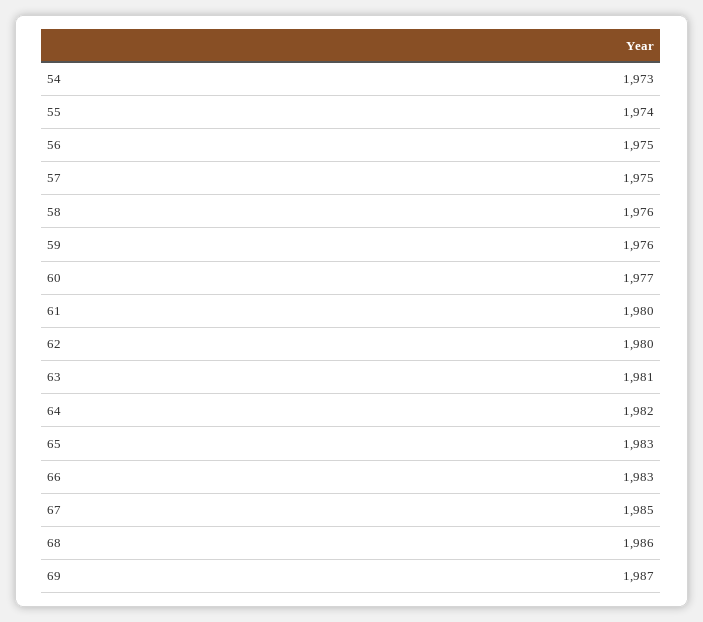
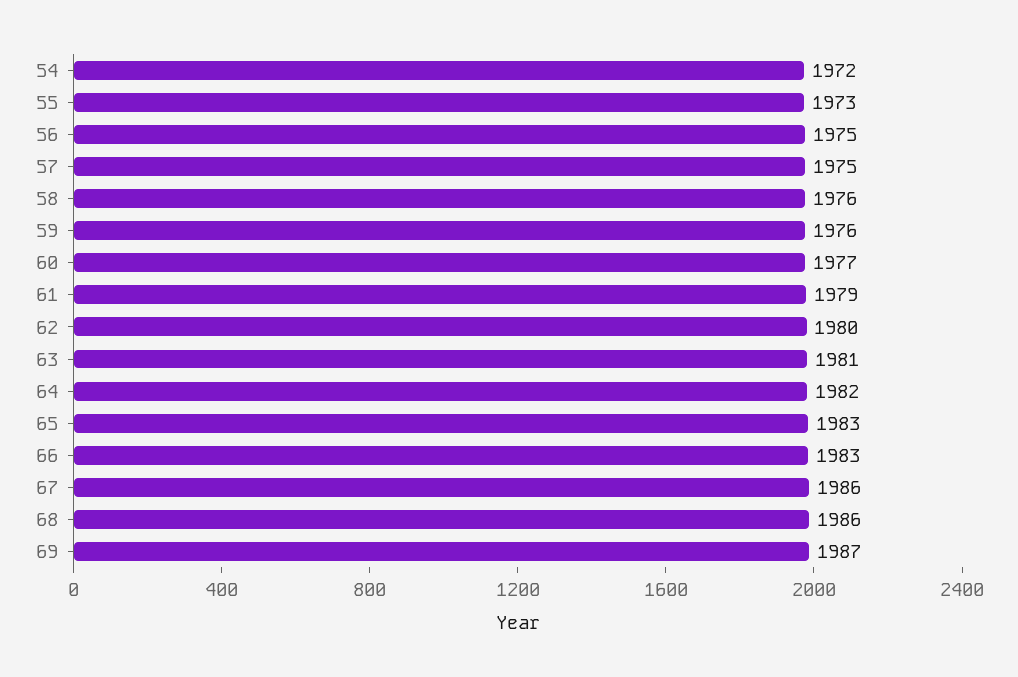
54: 1973 -> 1972
55: 1974 -> 1973
61: 1980 -> 1979
67: 1985 -> 1986

